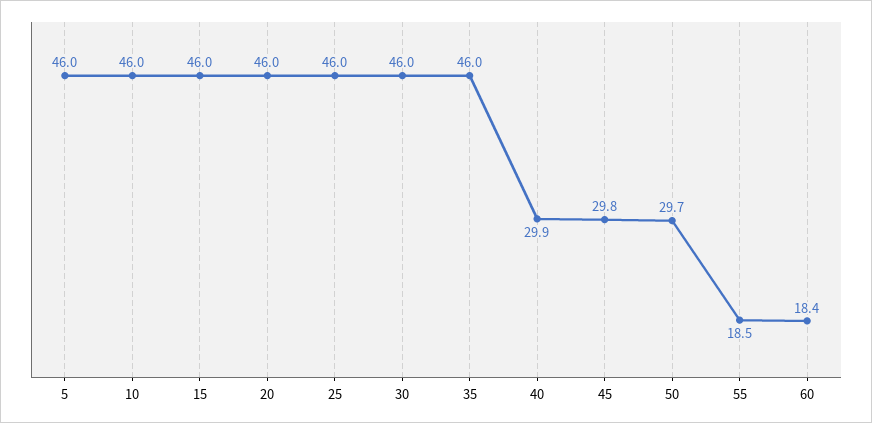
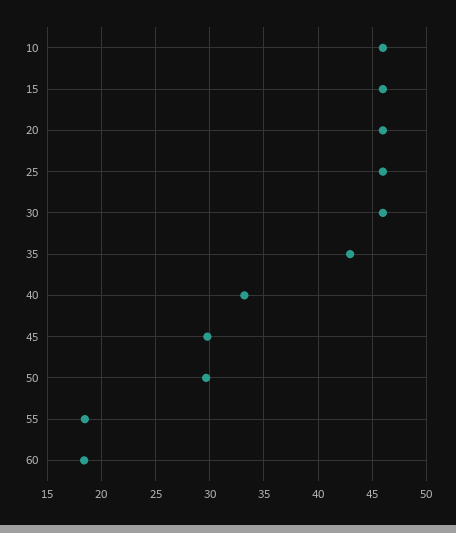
5: 46 -> none
35: 46 -> 43
40: 29.9 -> 33

